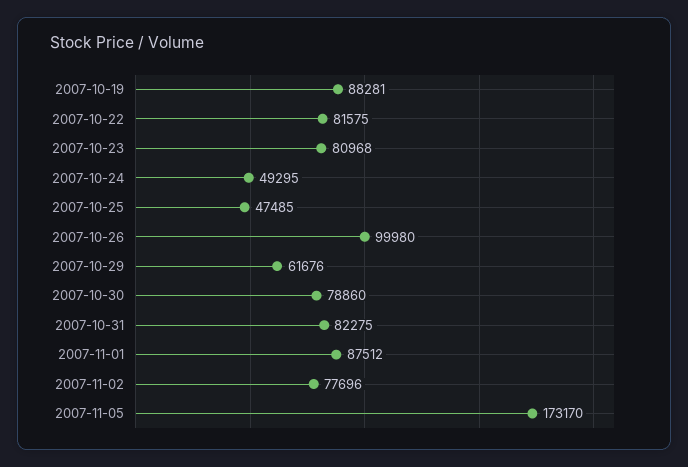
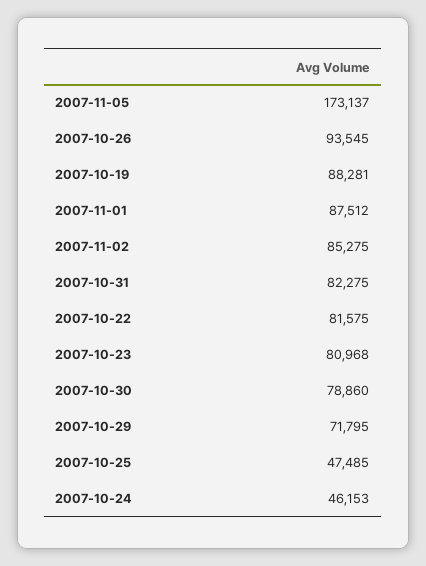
2007-10-24: 49295 -> 46153
2007-10-26: 99980 -> 93545
2007-10-29: 61676 -> 71795
2007-11-02: 77696 -> 85275
2007-11-05: 173170 -> 173137

